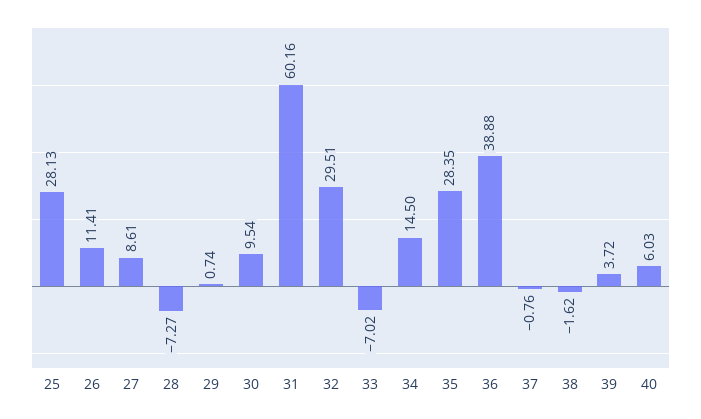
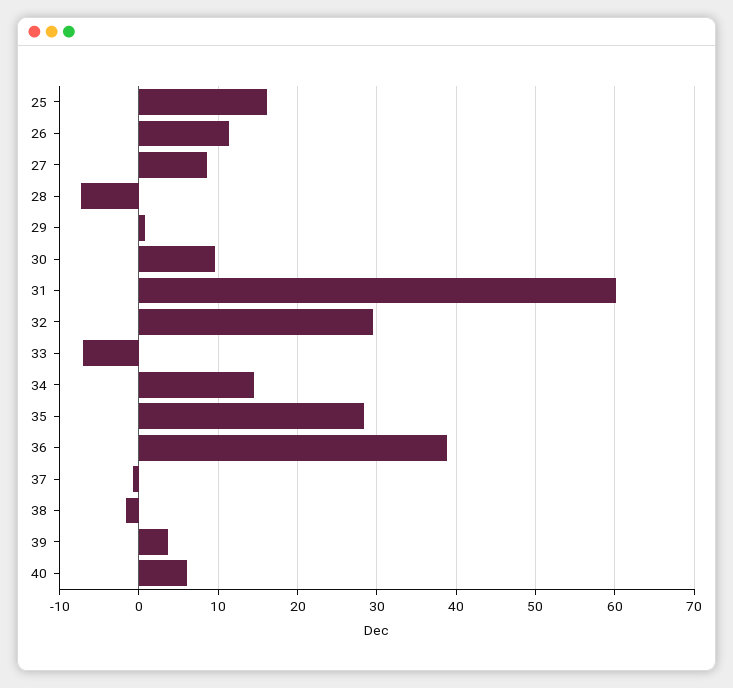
25: 28.13 -> 16

